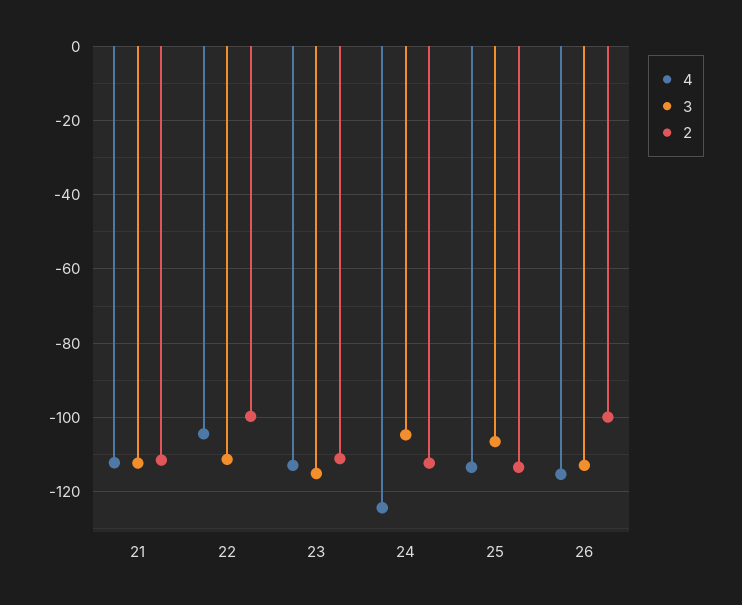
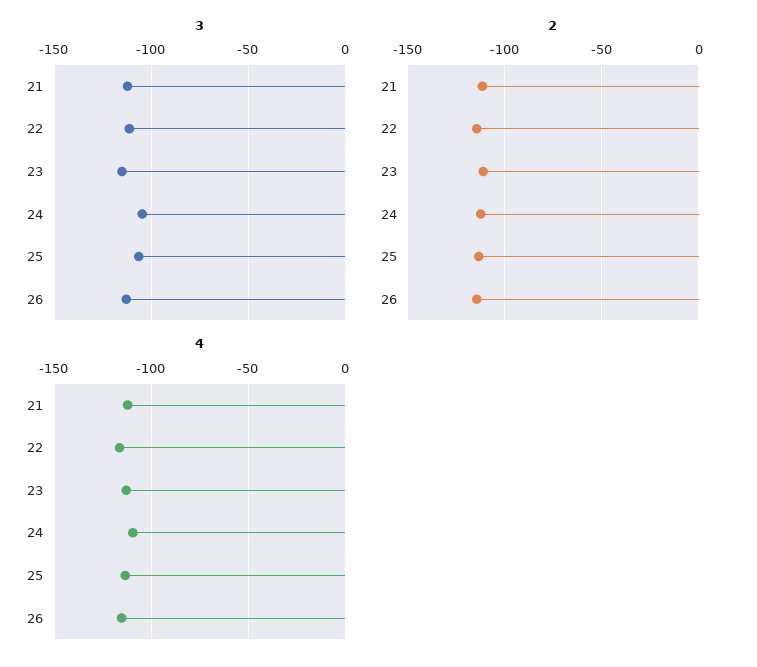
4, 22: -104 -> -115
2, 22: -100 -> -115
4, 24: -124 -> -110
2, 26: -100 -> -115

